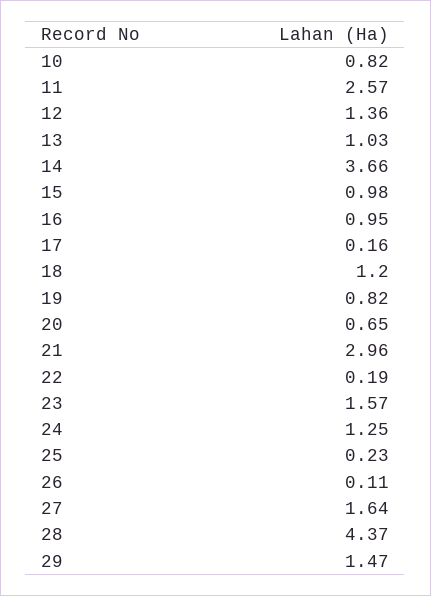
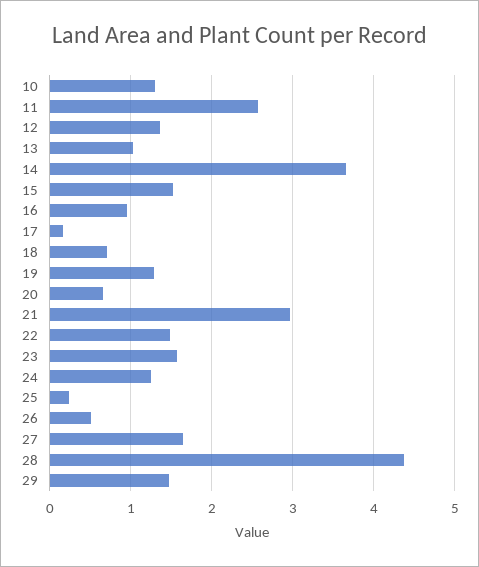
10: 0.82 -> 1.3
15: 0.98 -> 1.5
18: 1.2 -> 0.7
19: 0.82 -> 1.3
22: 0.19 -> 1.5
26: 0.11 -> 0.5

